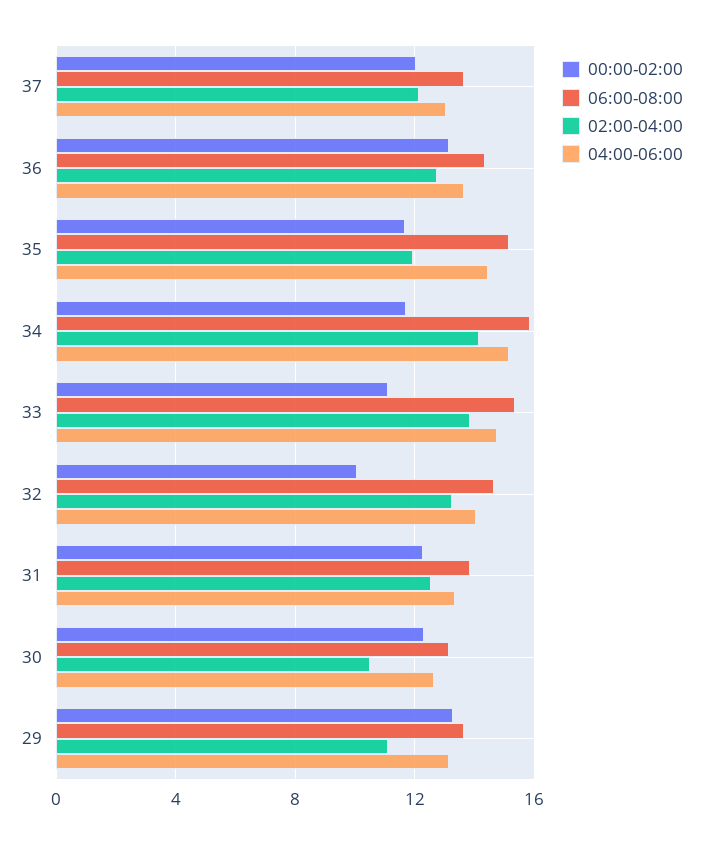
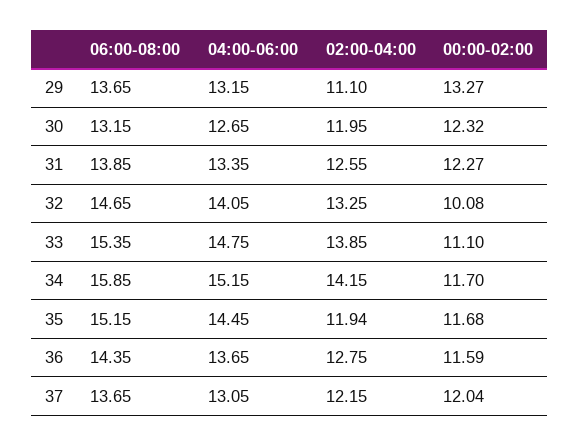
00:00-02:00, 36: 13 -> 11.59
02:00-04:00, 30: 10.5 -> 11.95

